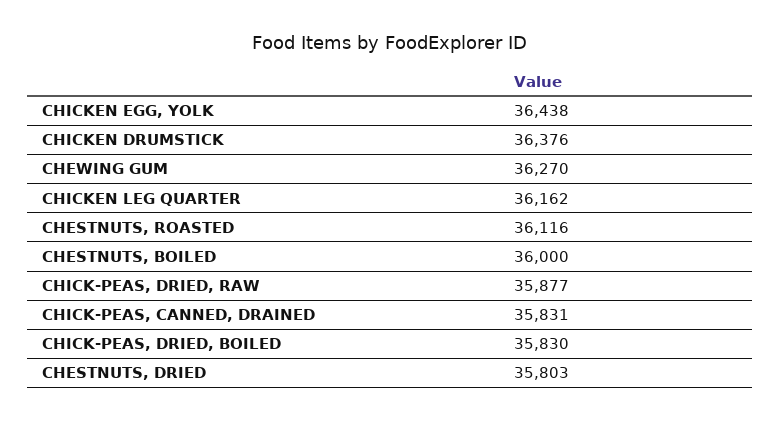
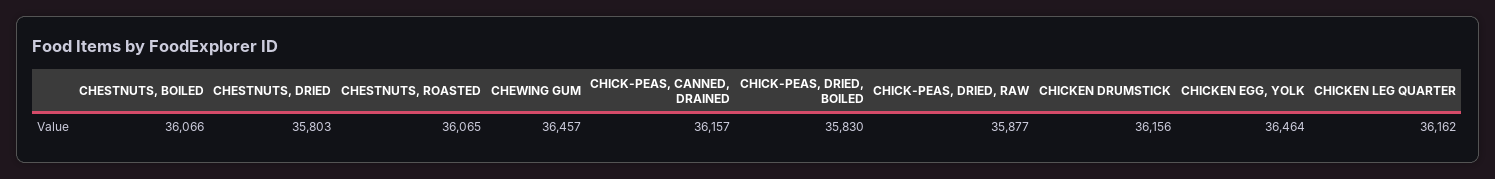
CHICKEN EGG, YOLK: 36438 -> 36464
CHICKEN DRUMSTICK: 36376 -> 36156
CHEWING GUM: 36270 -> 36457
CHESTNUTS, ROASTED: 36116 -> 36065
CHESTNUTS, BOILED: 36000 -> 36066
CHICK-PEAS, CANNED, DRAINED: 35831 -> 36157

